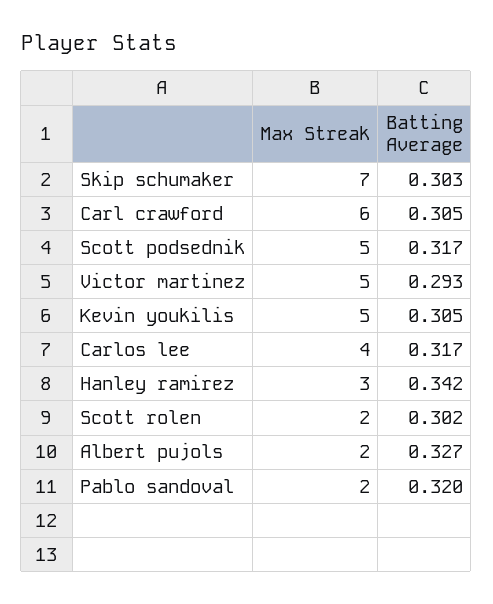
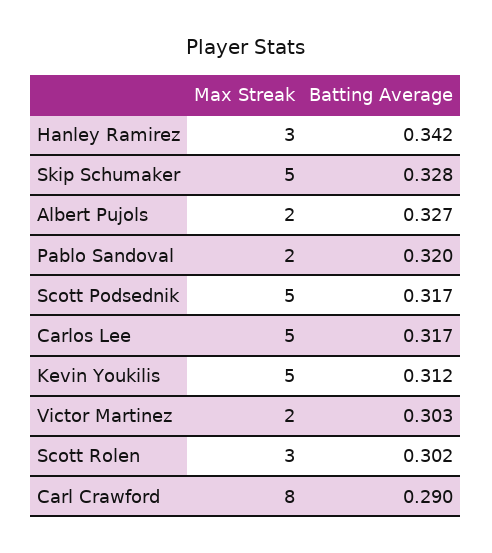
Max Streak, Skip schumaker: 7 -> 5
Batting Average, Skip schumaker: 0.303 -> 0.328
Max Streak, Carl crawford: 6 -> 8
Batting Average, Carl crawford: 0.305 -> 0.29
Max Streak, Victor martinez: 5 -> 2
Batting Average, Victor martinez: 0.293 -> 0.303
Batting Average, Kevin youkilis: 0.305 -> 0.312
Max Streak, Carlos lee: 4 -> 5
Max Streak, Scott rolen: 2 -> 3

